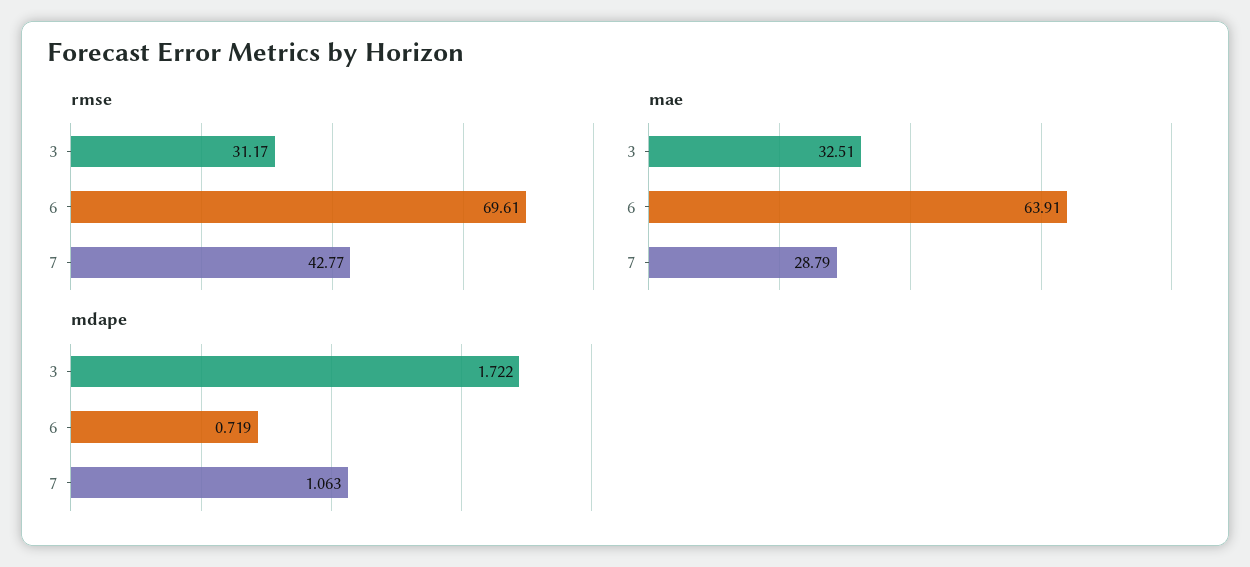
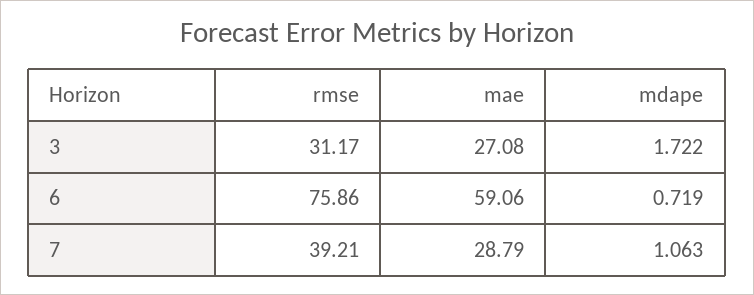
rmse, 6: 69.61 -> 75.86
rmse, 7: 42.77 -> 39.21
mae, 3: 32.51 -> 27.08
mae, 6: 63.91 -> 59.06

